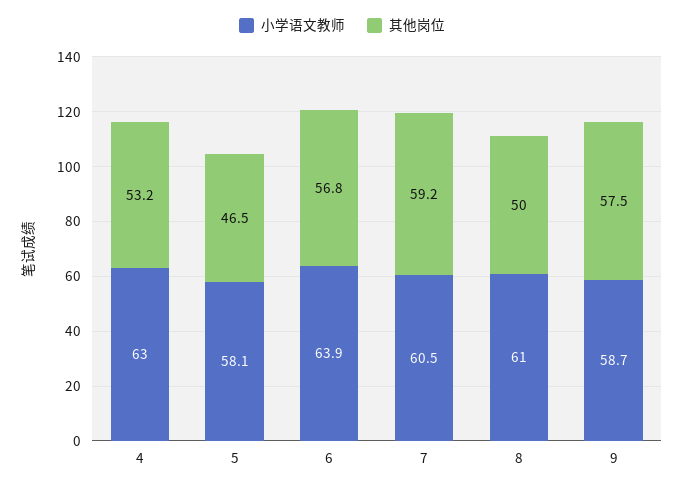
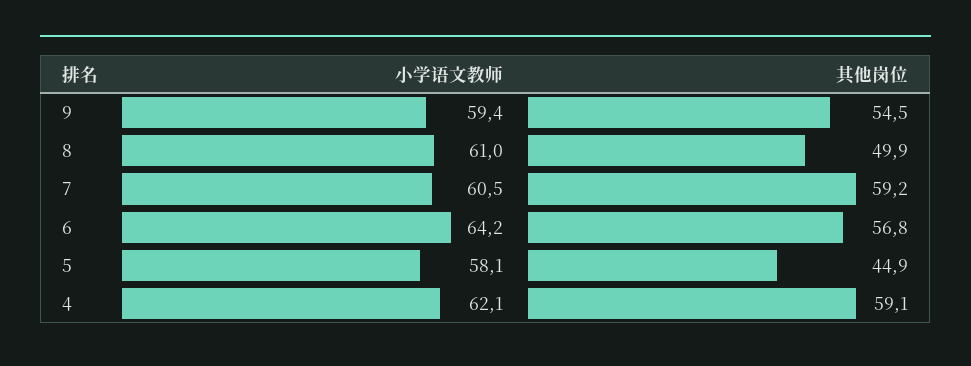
小学语文教师, 4: 63 -> 62.1
其他岗位, 4: 53.2 -> 59.1
其他岗位, 5: 46.5 -> 44.9
小学语文教师, 6: 63.9 -> 64.2
其他岗位, 8: 50 -> 49.9
小学语文教师, 9: 58.7 -> 59.4
其他岗位, 9: 57.5 -> 54.5

